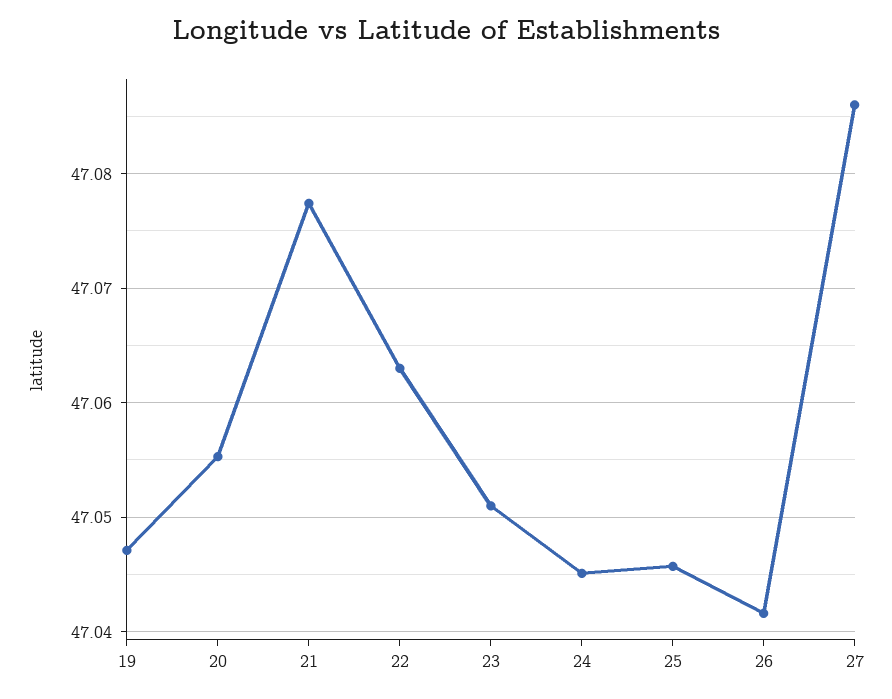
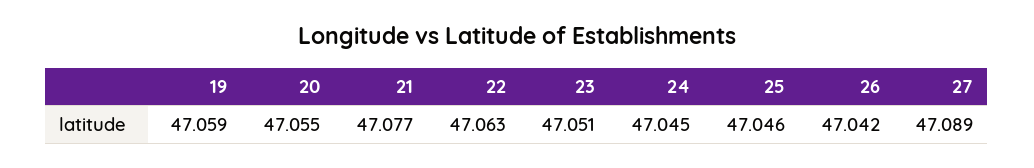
19: 47.047 -> 47.059
27: 47.086 -> 47.089

